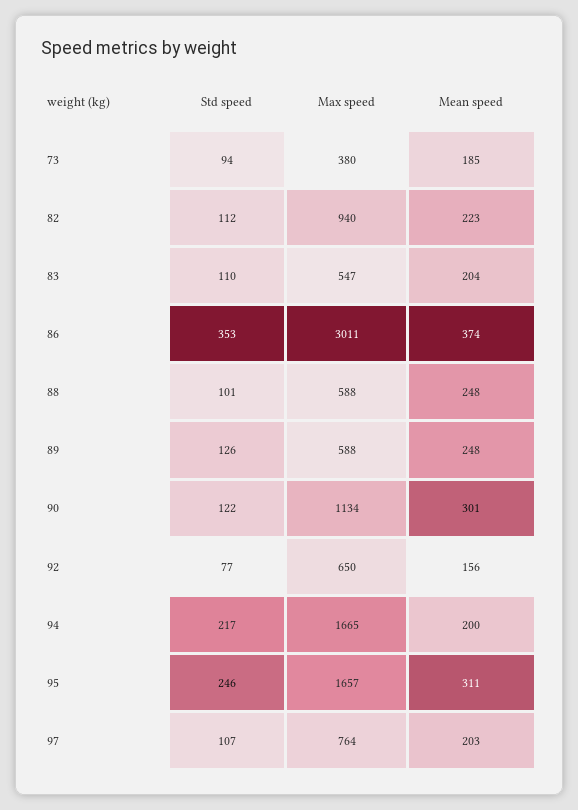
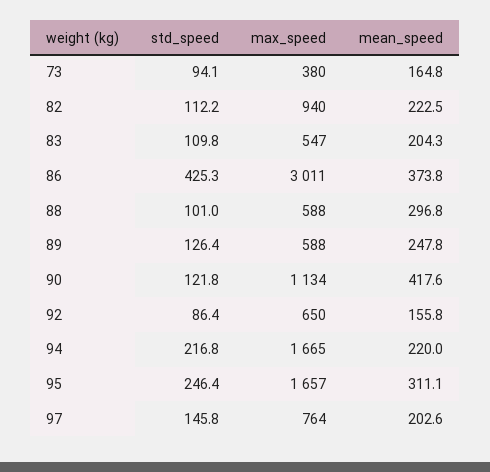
Mean speed, 73: 185 -> 164.8
Std speed, 86: 353 -> 425.3
Mean speed, 88: 248 -> 296.8
Mean speed, 90: 301 -> 417.6
Std speed, 92: 77 -> 86.4
Mean speed, 94: 200 -> 220
Std speed, 97: 107 -> 145.8

